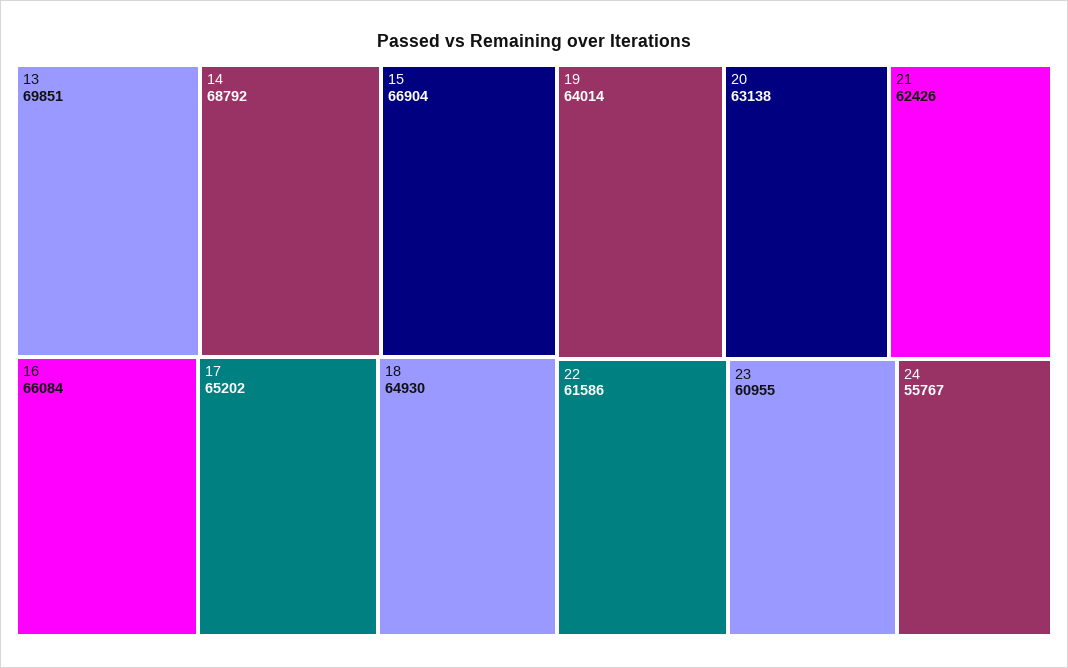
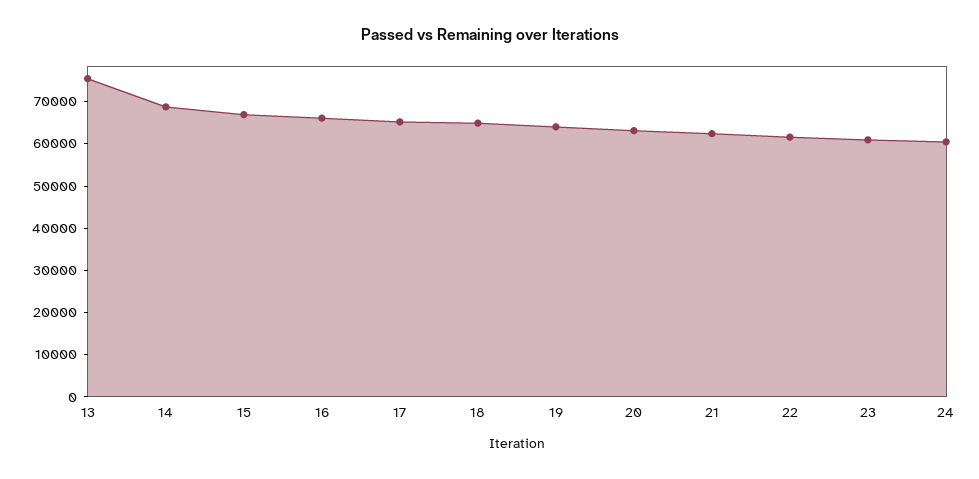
13: 69851 -> 76000
24: 55767 -> 60000

